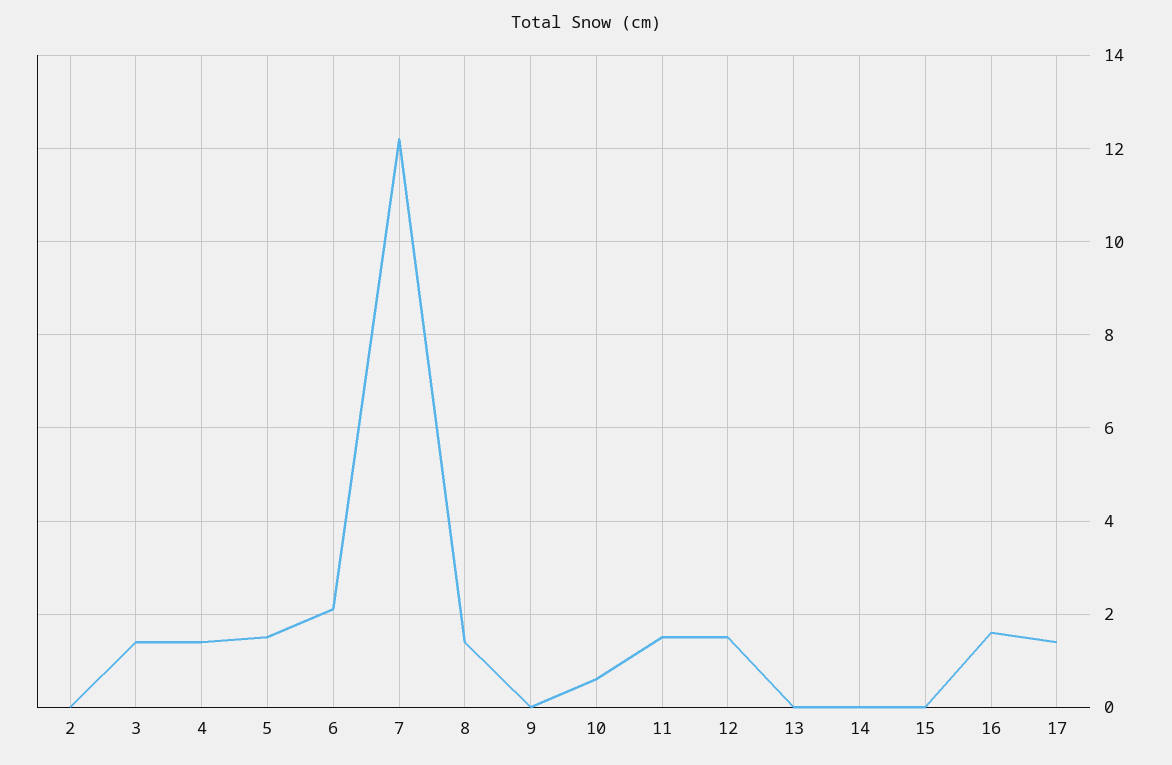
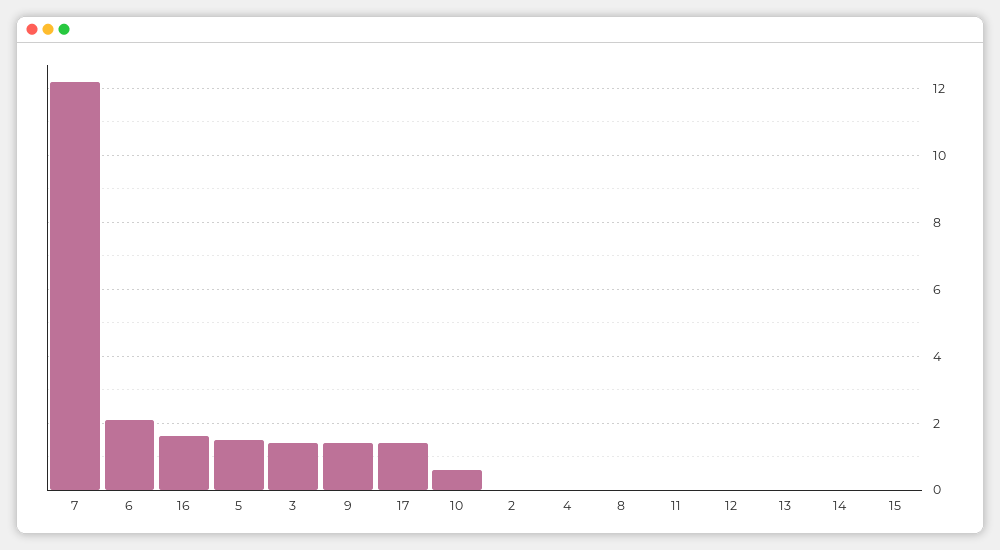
4: 1.5 -> 0
8: 1.5 -> 0
9: 0 -> 1.5
11: 1.5 -> 0
12: 1.5 -> 0

